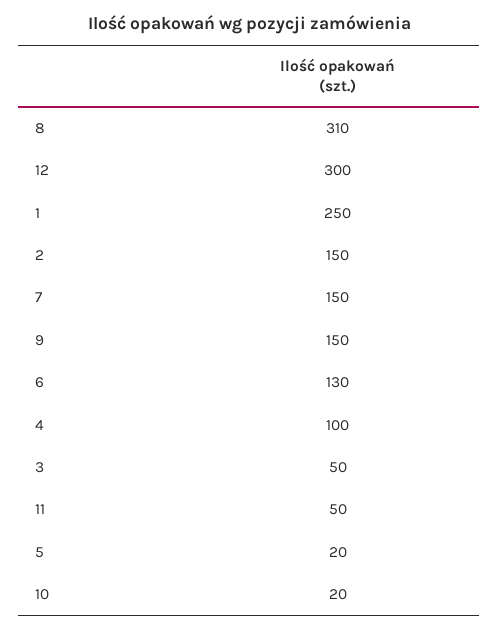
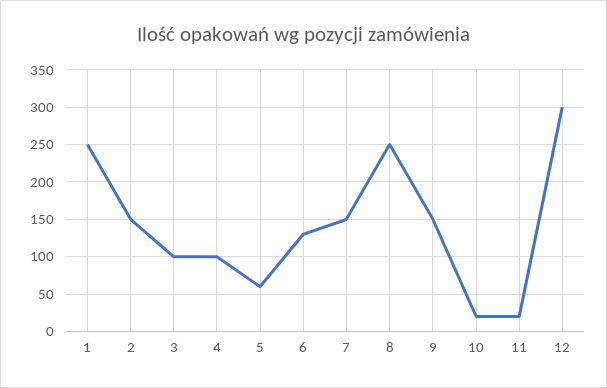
8: 310 -> 250
3: 50 -> 100
11: 50 -> 20
5: 20 -> 60

